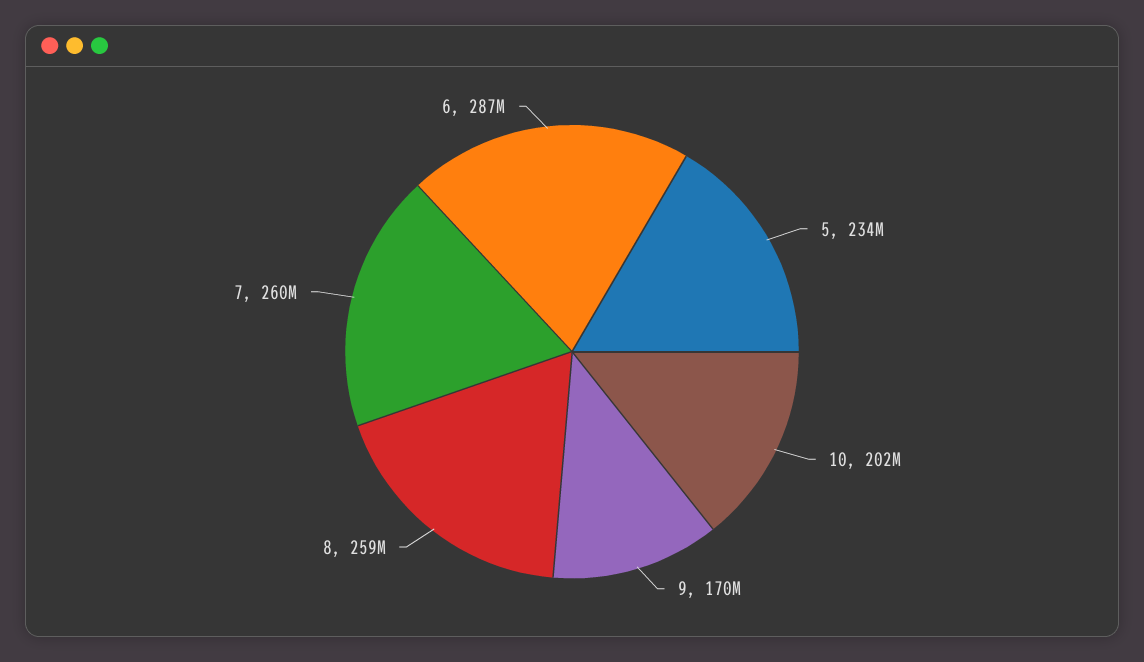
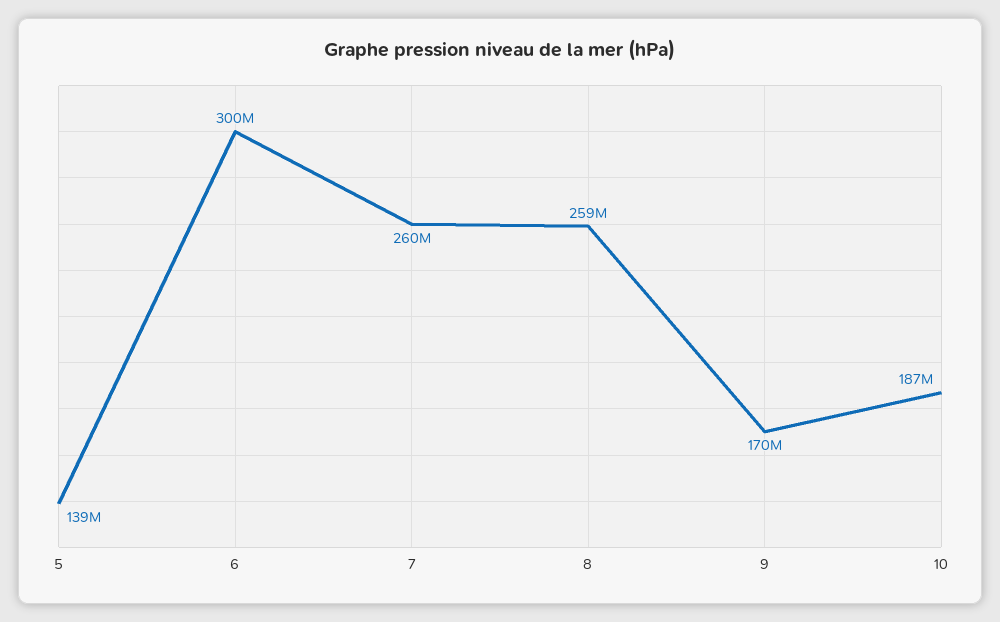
5: 234000000 -> 139000000
10: 202000000 -> 187000000
6: 287000000 -> 300000000

